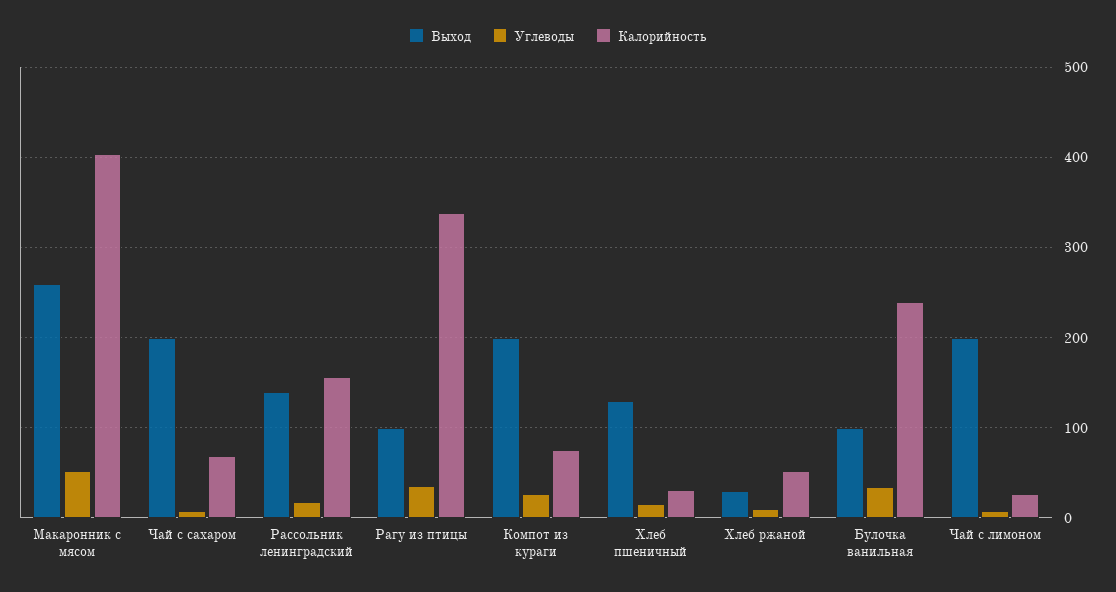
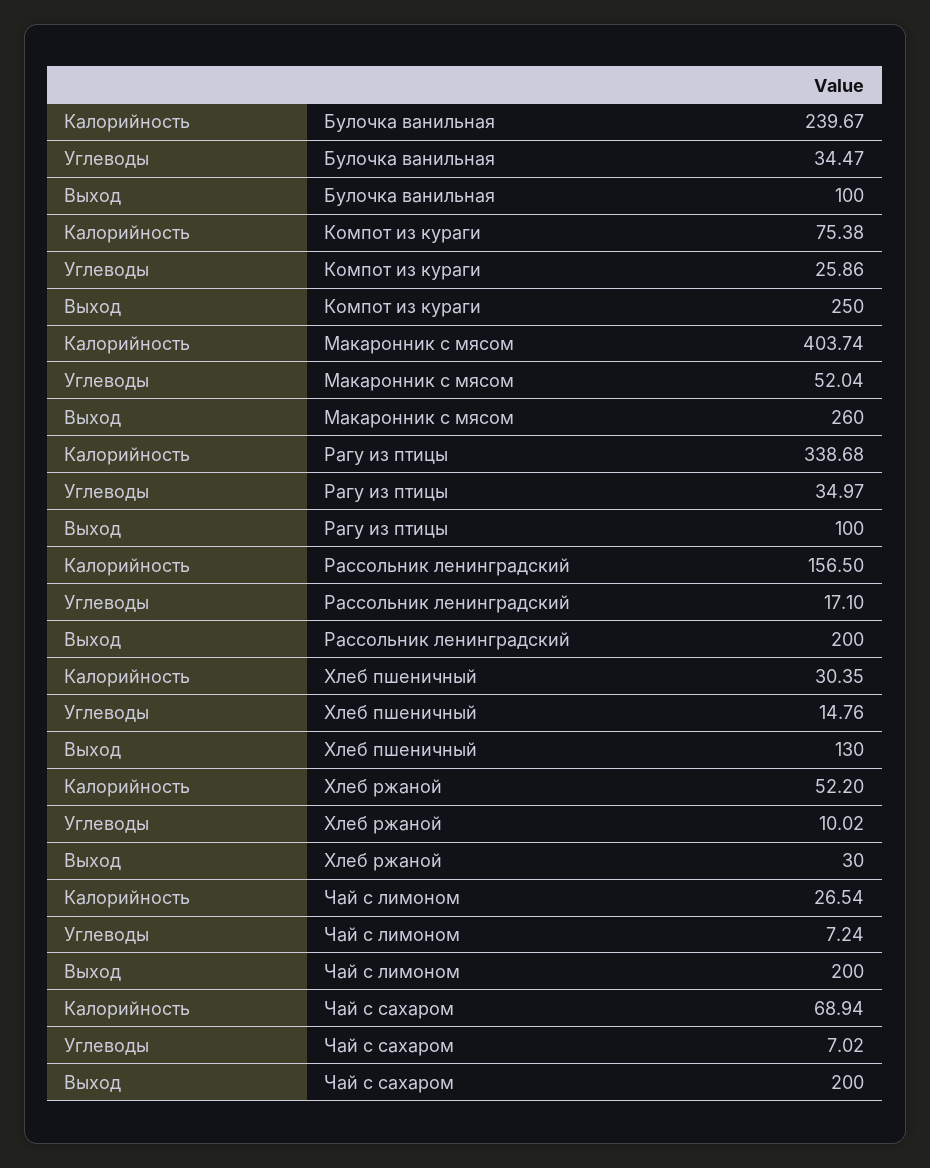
Выход, Рассольник ленинградский: 140 -> 200
Выход, Компот из кураги: 200 -> 250

